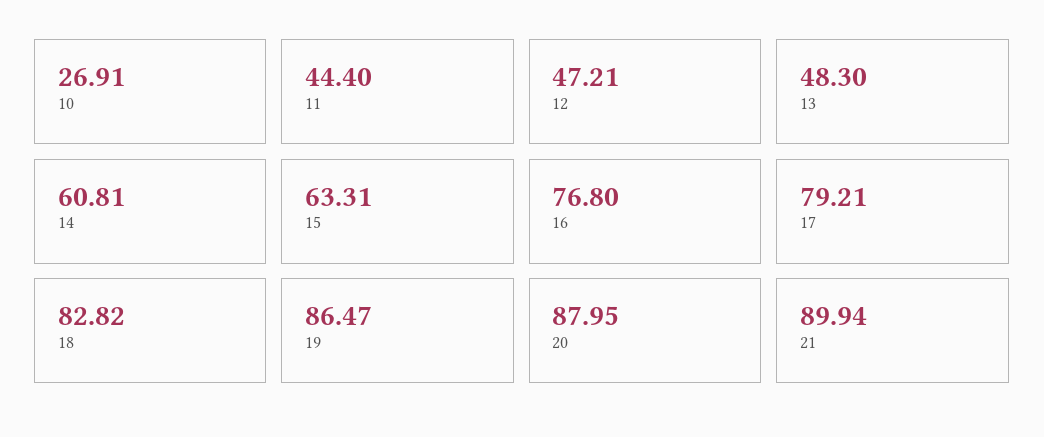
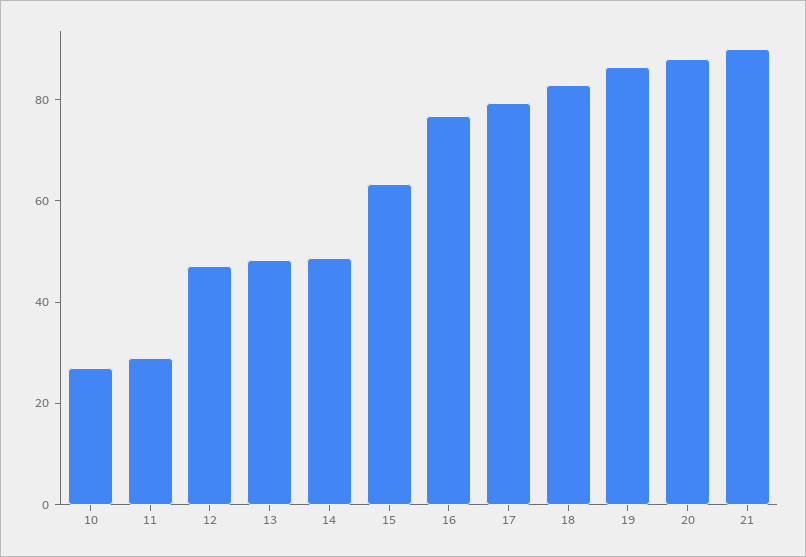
11: 44.4 -> 30
14: 60.81 -> 50

